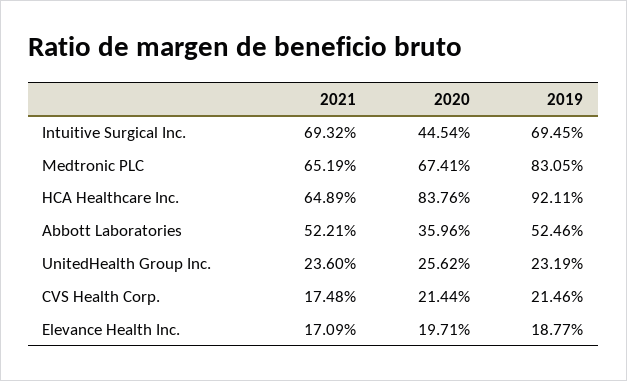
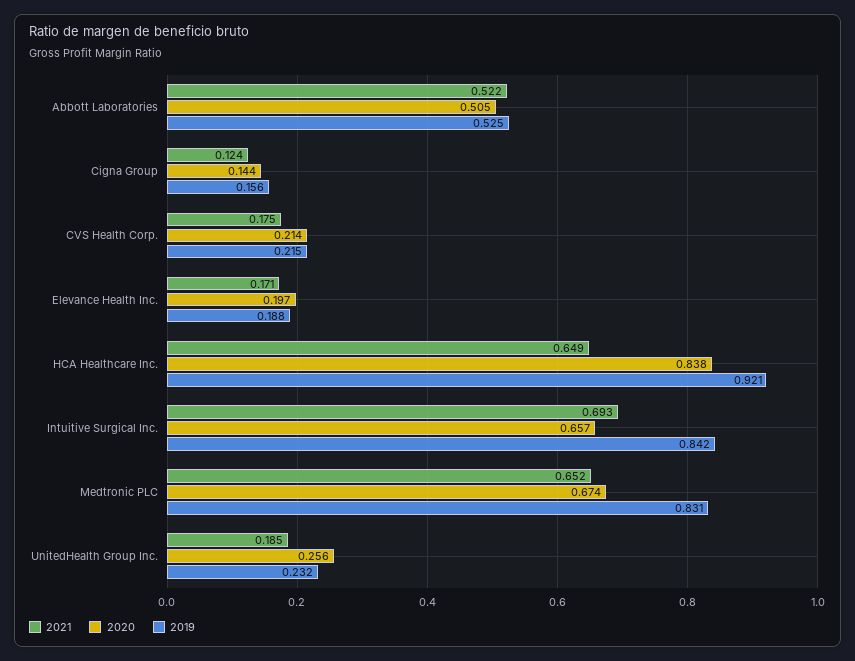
2020, Intuitive Surgical Inc.: 0.4454 -> 0.657
2019, Intuitive Surgical Inc.: 0.6945 -> 0.842
2020, Abbott Laboratories: 0.3596 -> 0.505
2021, UnitedHealth Group Inc.: 0.236 -> 0.185
2021, Cigna Group: none -> 0.124
2020, Cigna Group: none -> 0.144
2019, Cigna Group: none -> 0.156

